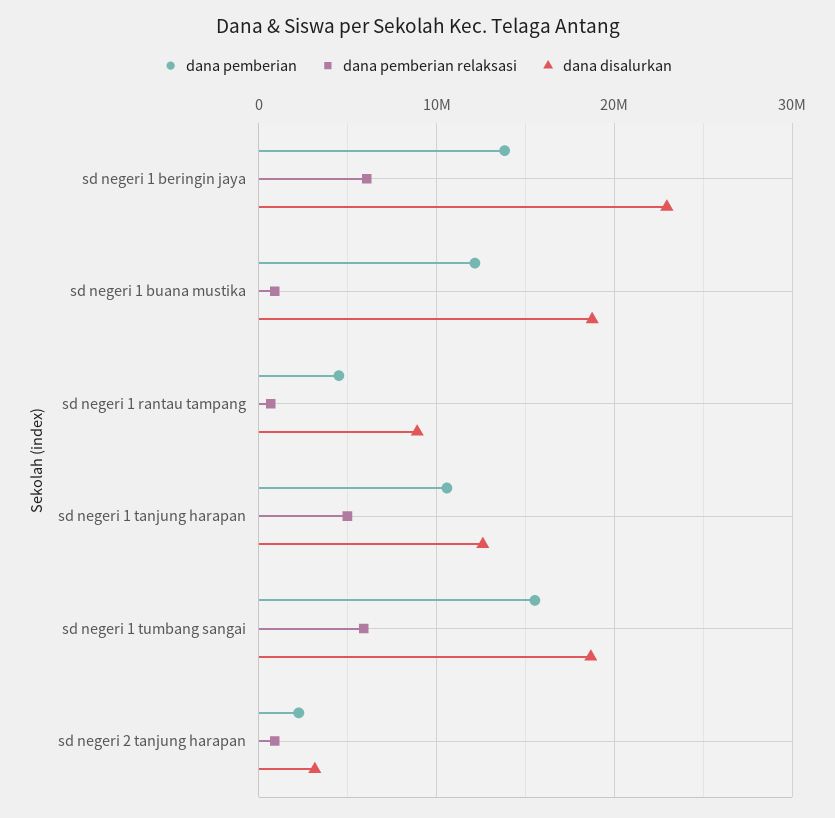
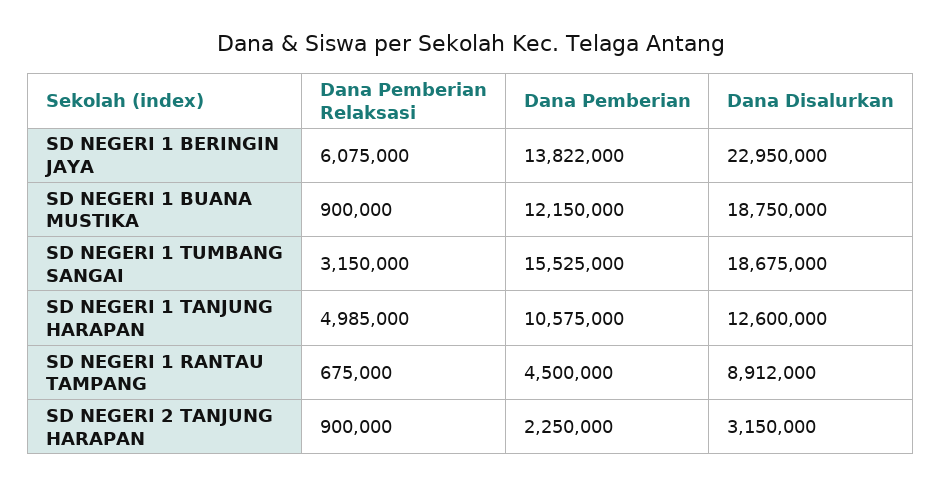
dana pemberian relaksasi, sd negeri 1 tumbang sangai: 6000000 -> 3150000

